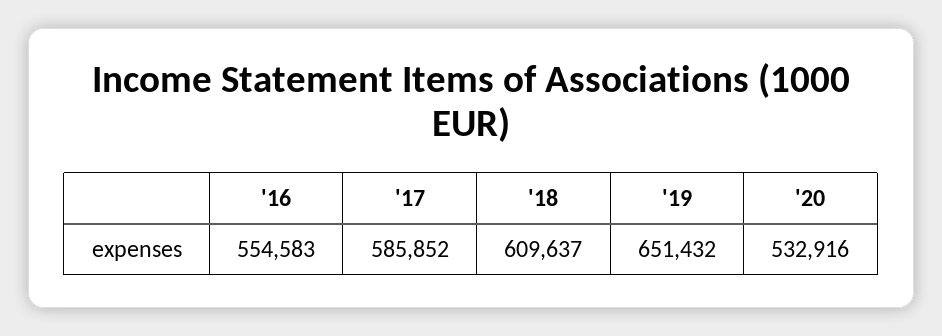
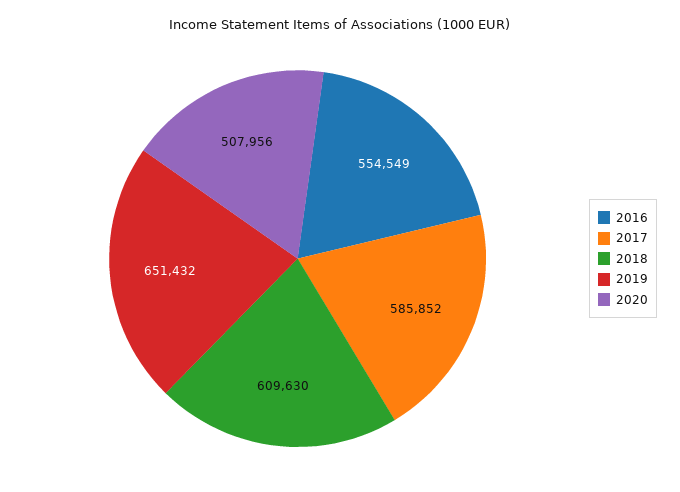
'16: 554583 -> 554549
'18: 609637 -> 609630
'20: 532916 -> 507956

